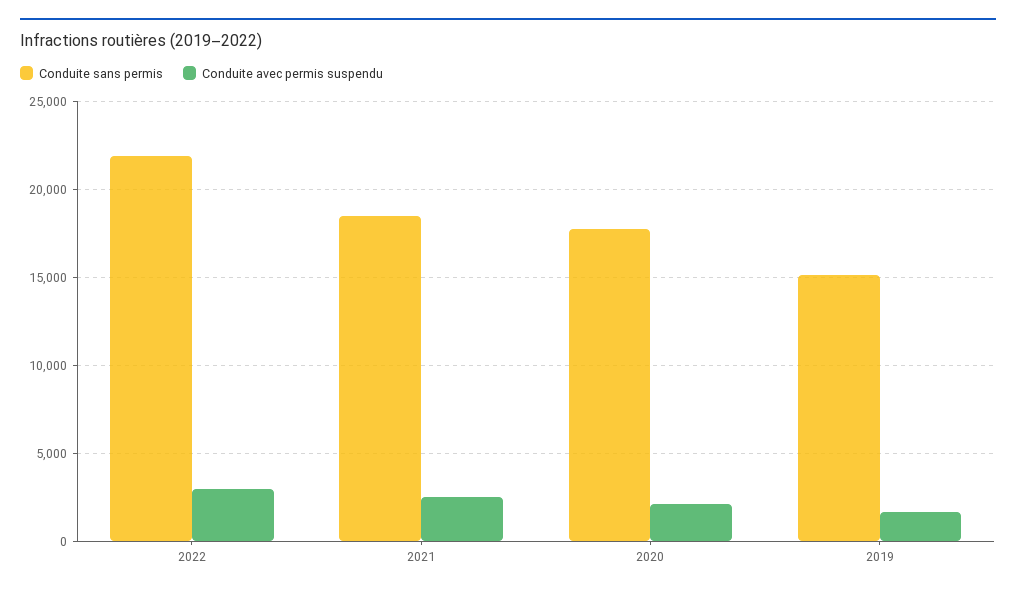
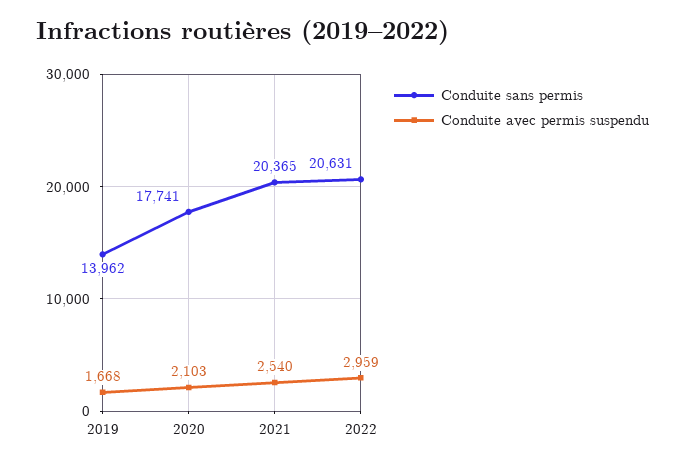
Conduite sans permis, 2022: 22000 -> 20631
Conduite sans permis, 2021: 18500 -> 20365
Conduite sans permis, 2019: 15000 -> 13962

